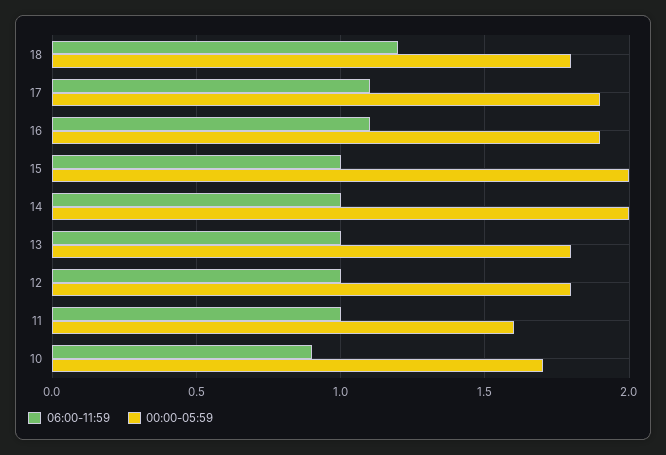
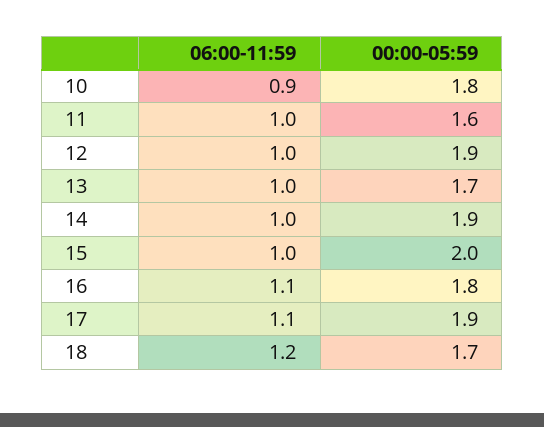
00:00-05:59, 18: 1.8 -> 1.7
00:00-05:59, 16: 1.9 -> 1.8
00:00-05:59, 14: 2 -> 1.9
00:00-05:59, 13: 1.8 -> 1.7
00:00-05:59, 12: 1.8 -> 1.9
00:00-05:59, 10: 1.7 -> 1.8

